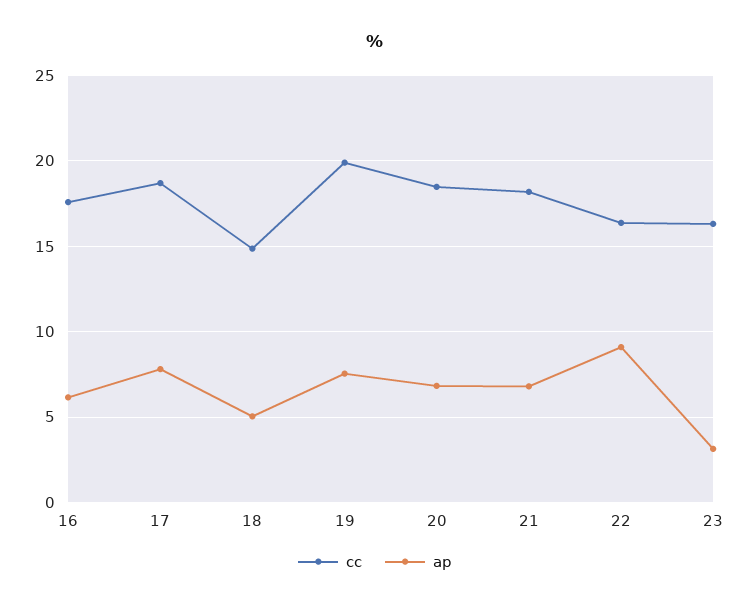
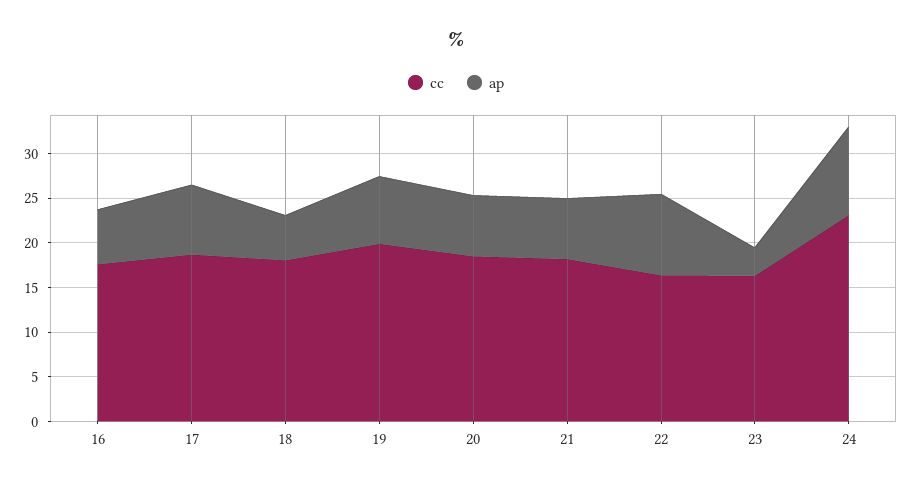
cc, 18: 15 -> 18
cc, 24: none -> 23
ap, 24: none -> 10

